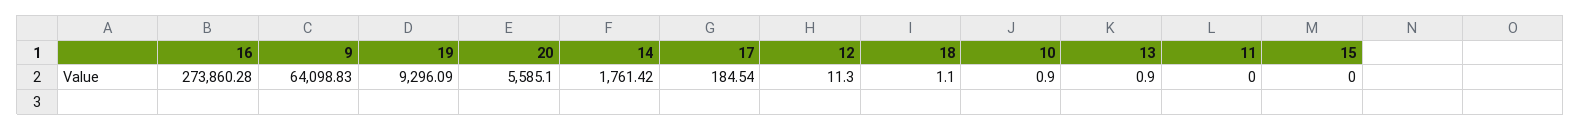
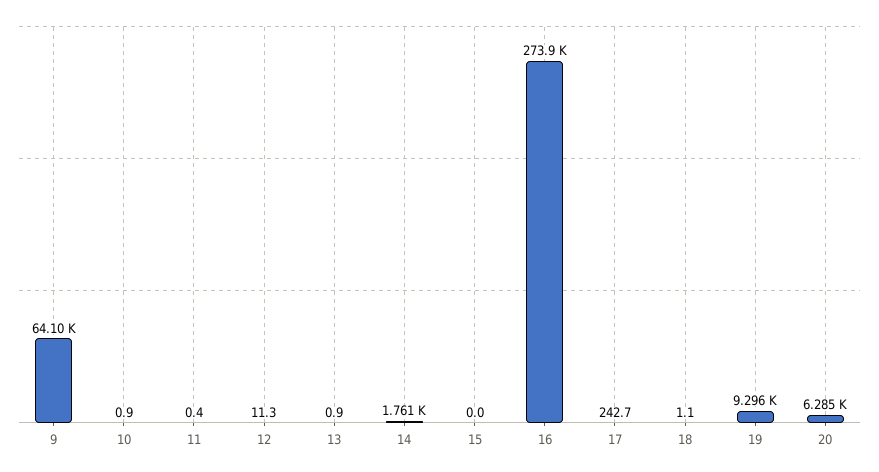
20: 5585.1 -> 6285
17: 184.54 -> 242.7
11: 0 -> 0.4

